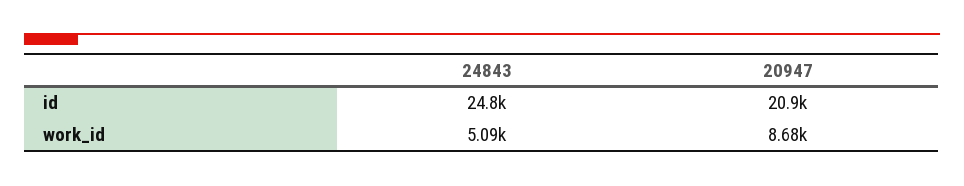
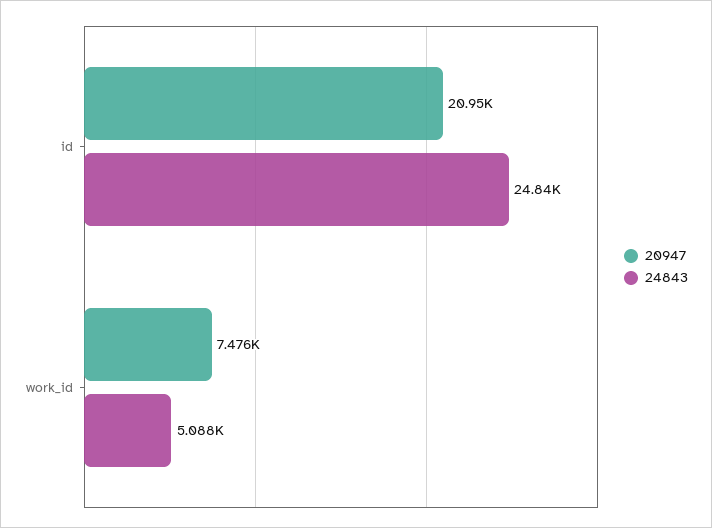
20947, work_id: 8680 -> 7476

